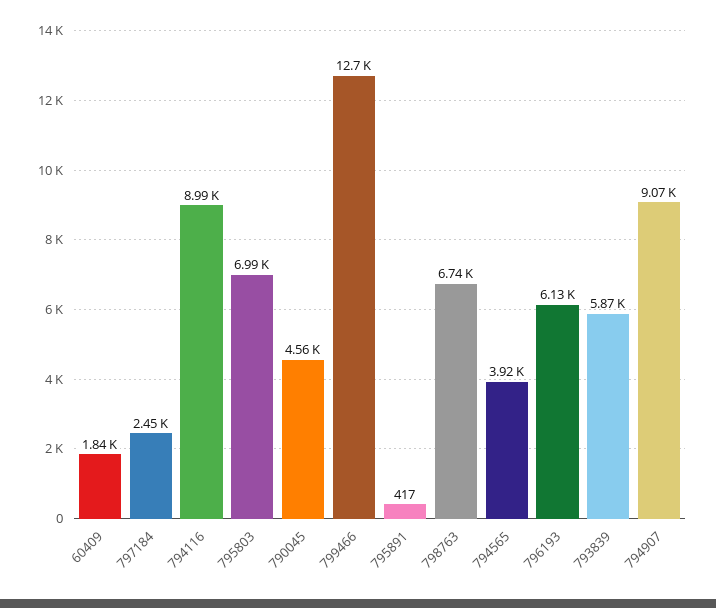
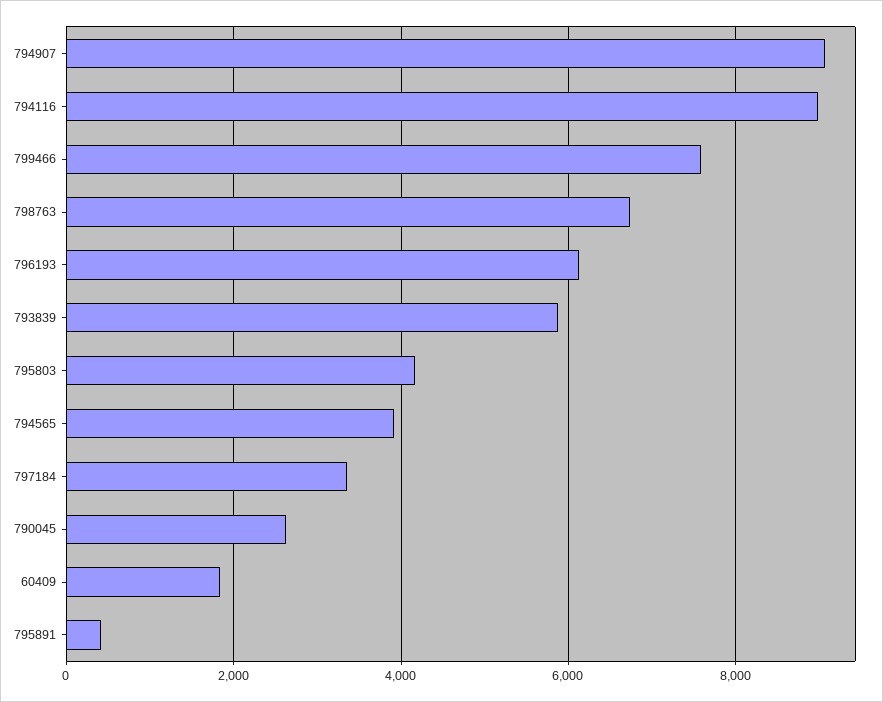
797184: 2450 -> 3400
795803: 6990 -> 4200
790045: 4560 -> 2600
799466: 12700 -> 7600

